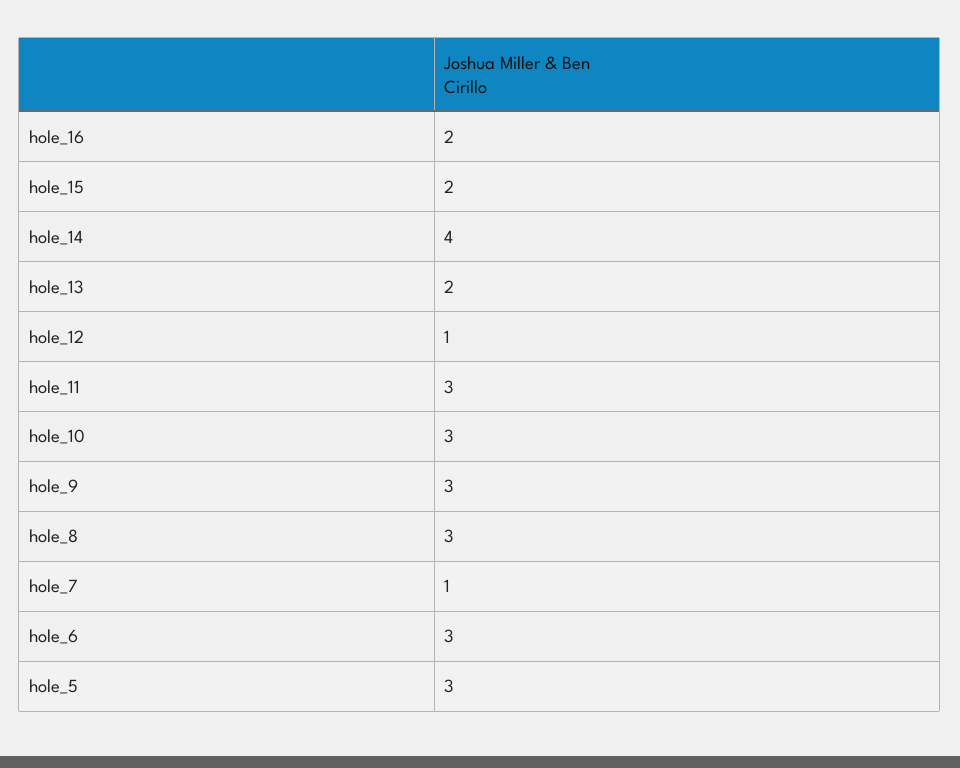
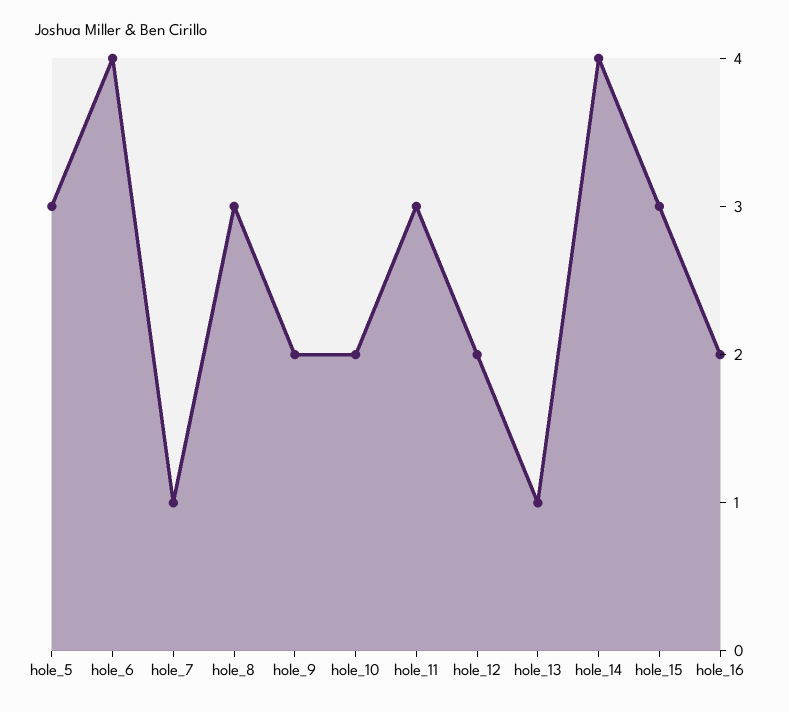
hole_15: 2 -> 3
hole_13: 2 -> 1
hole_12: 1 -> 2
hole_10: 3 -> 2
hole_9: 3 -> 2
hole_6: 3 -> 4

